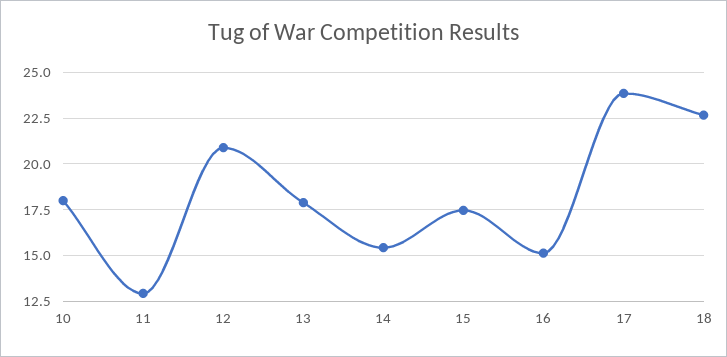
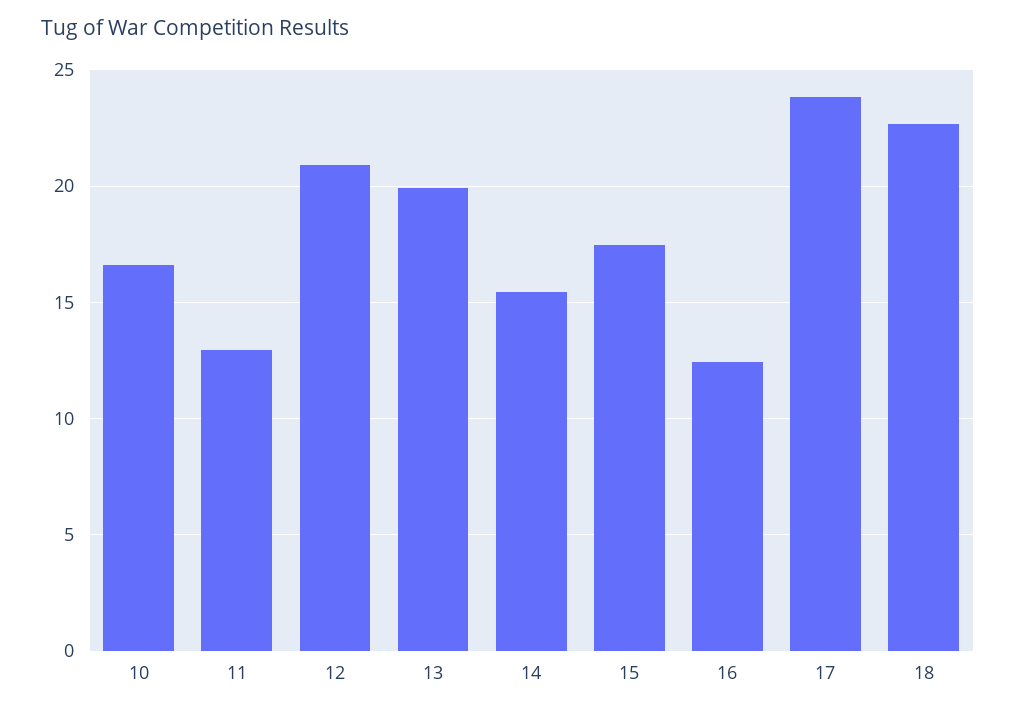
10: 18 -> 16.5
13: 18 -> 20
16: 15 -> 12.5

